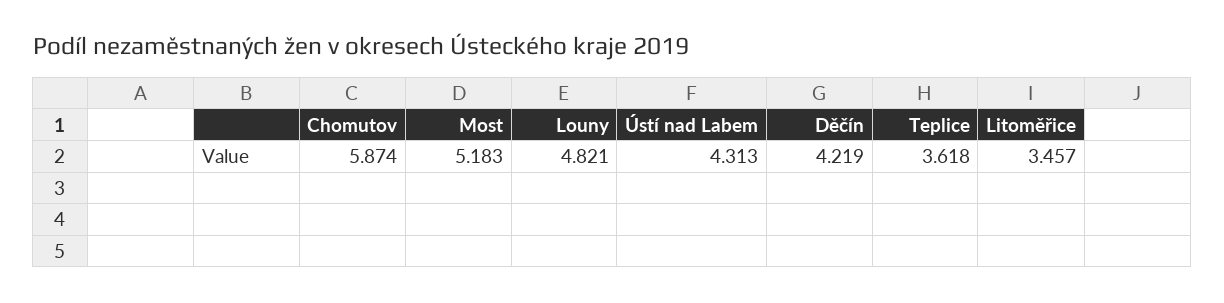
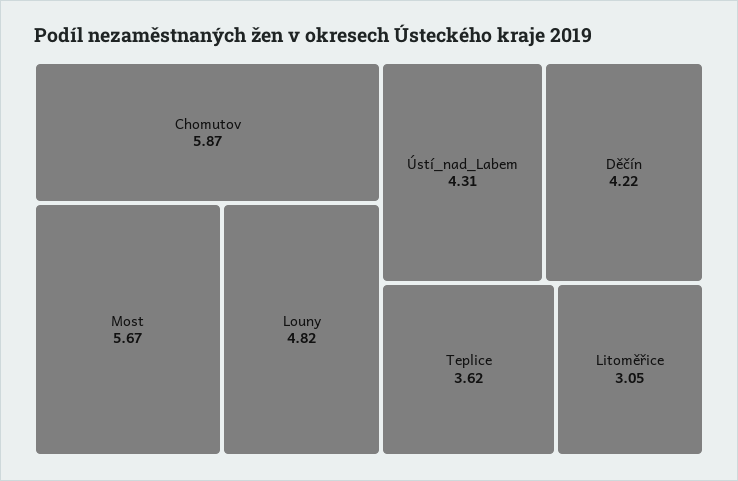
Most: 5.183 -> 5.67
Litoměřice: 3.457 -> 3.05

